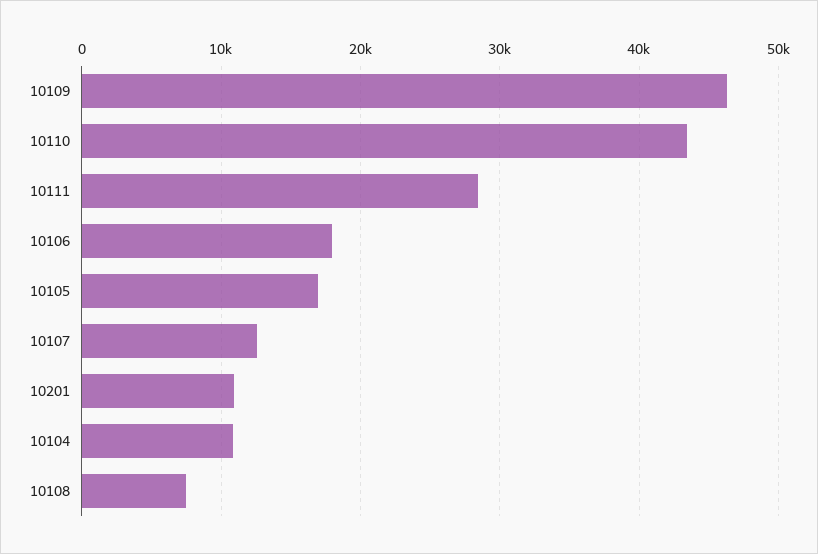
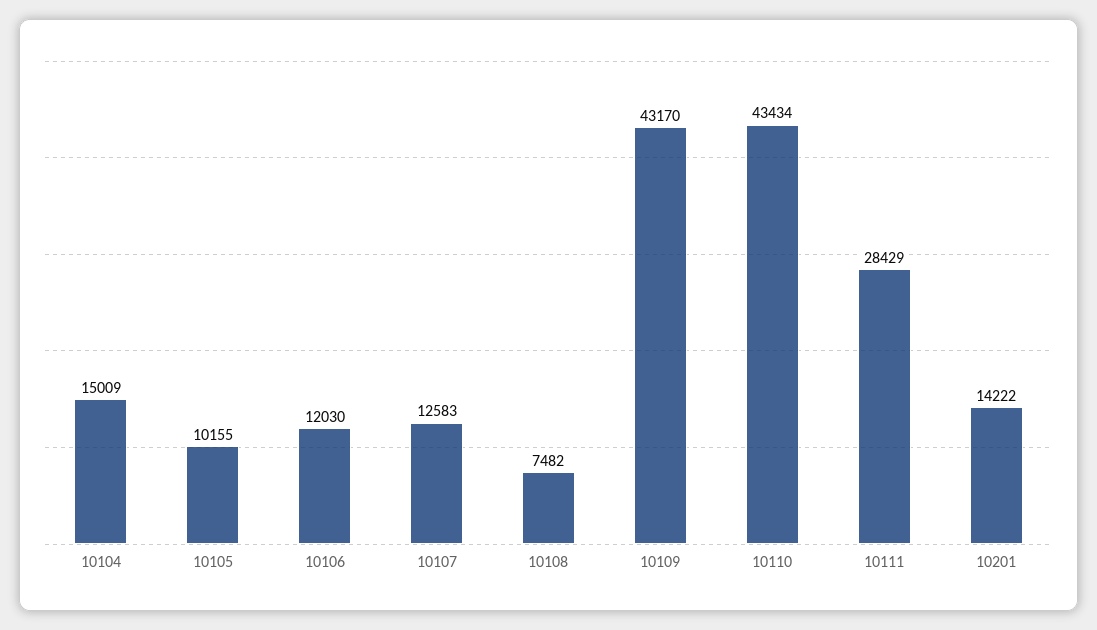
10109: 46000 -> 43170
10106: 18000 -> 12030
10105: 17000 -> 10155
10201: 11000 -> 14222
10104: 11000 -> 15009

